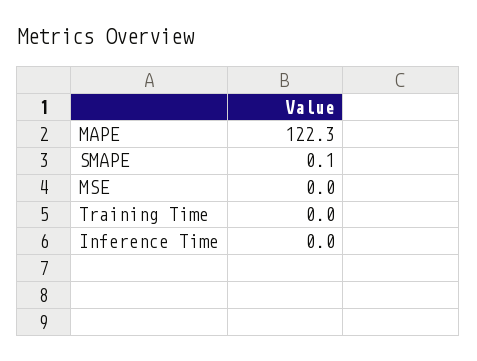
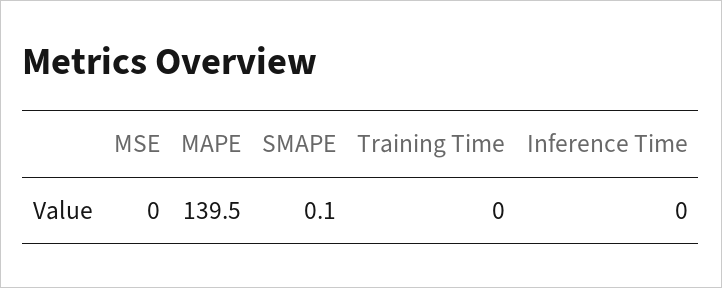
MAPE: 122.3 -> 139.5

